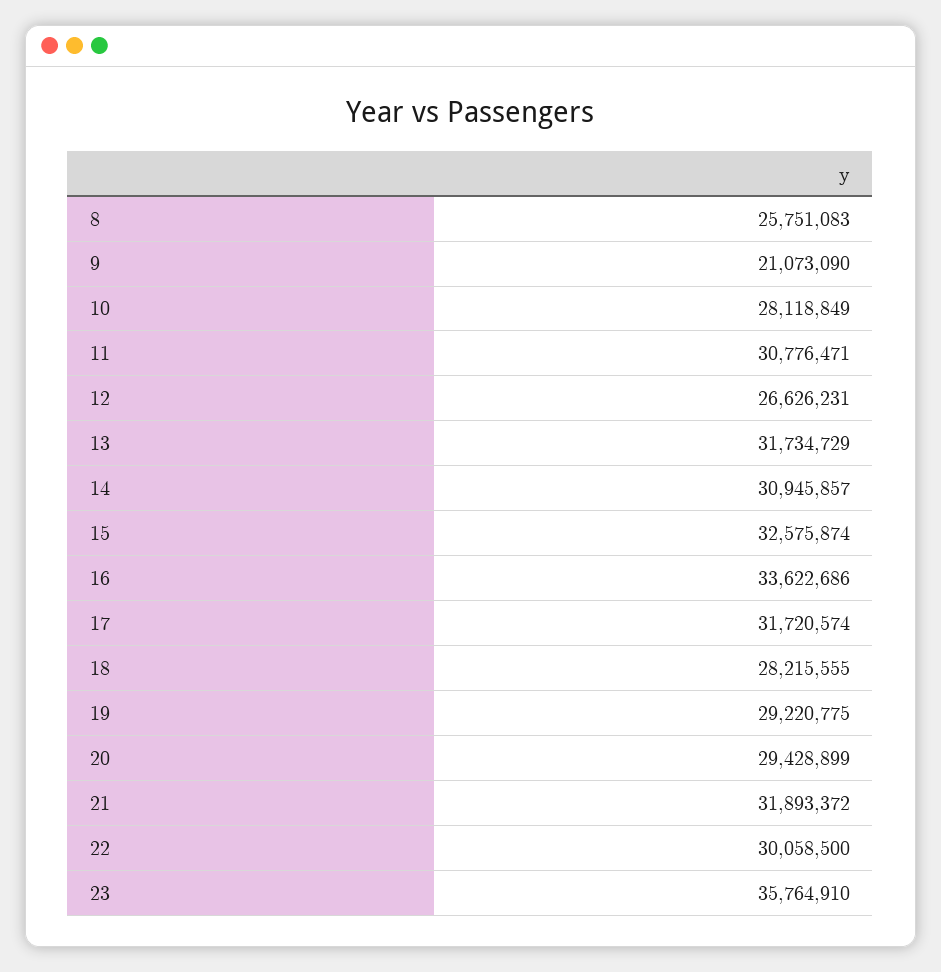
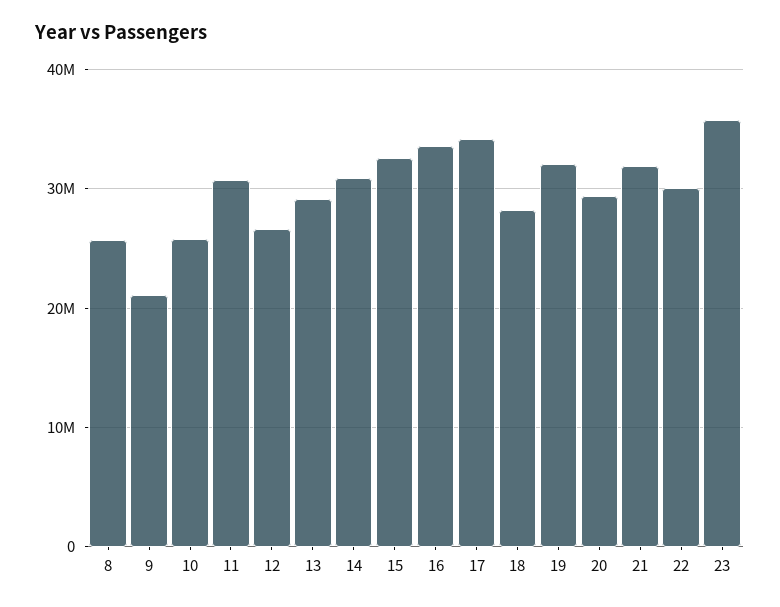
10: 28118849 -> 26000000
13: 31734729 -> 29000000
17: 31720574 -> 34000000
19: 29220775 -> 32000000

